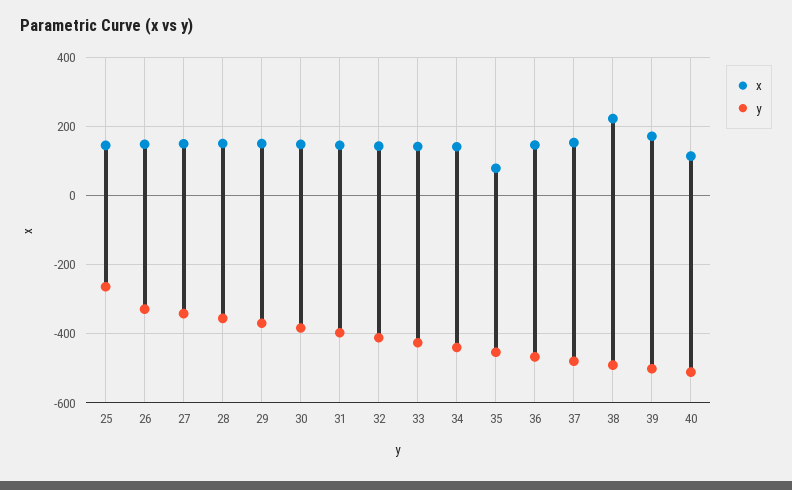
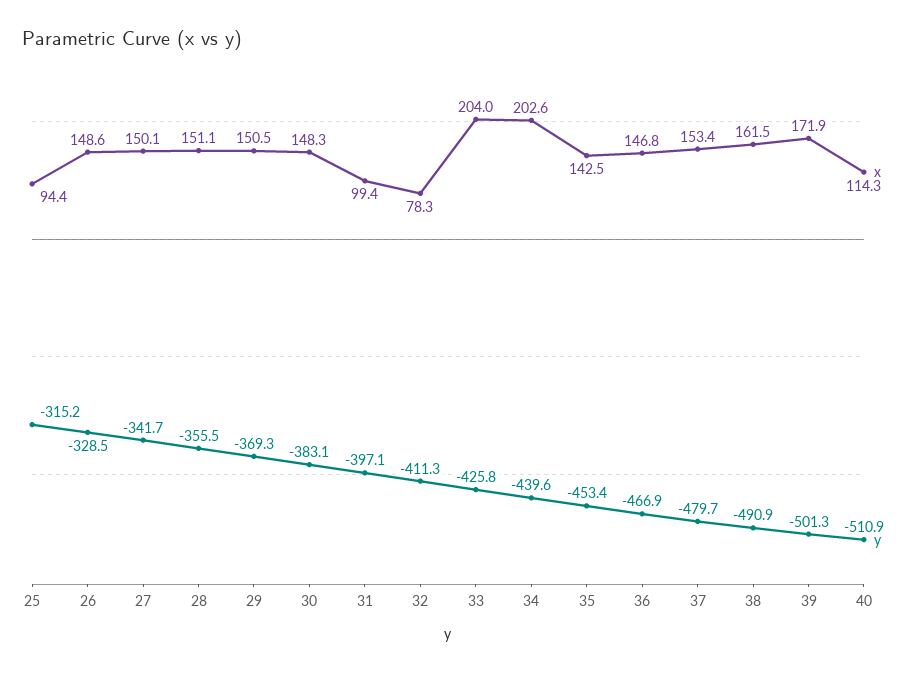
x, 25: 140 -> 94.4
y, 25: -260 -> -315.2
x, 31: 140 -> 99.4
x, 32: 140 -> 78.3
x, 33: 140 -> 204
x, 34: 140 -> 202.6
x, 35: 80 -> 142.5
x, 38: 220 -> 161.5

